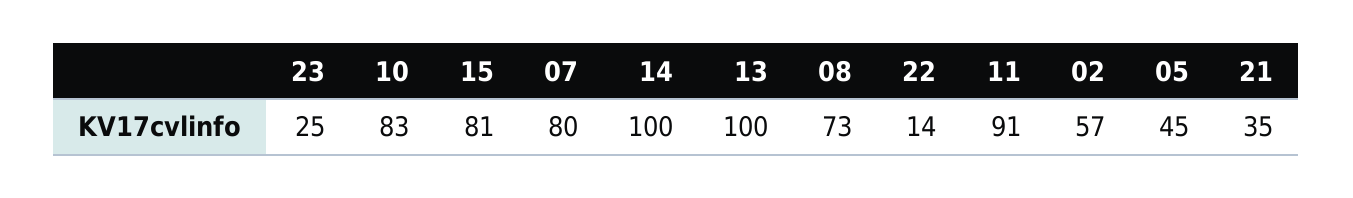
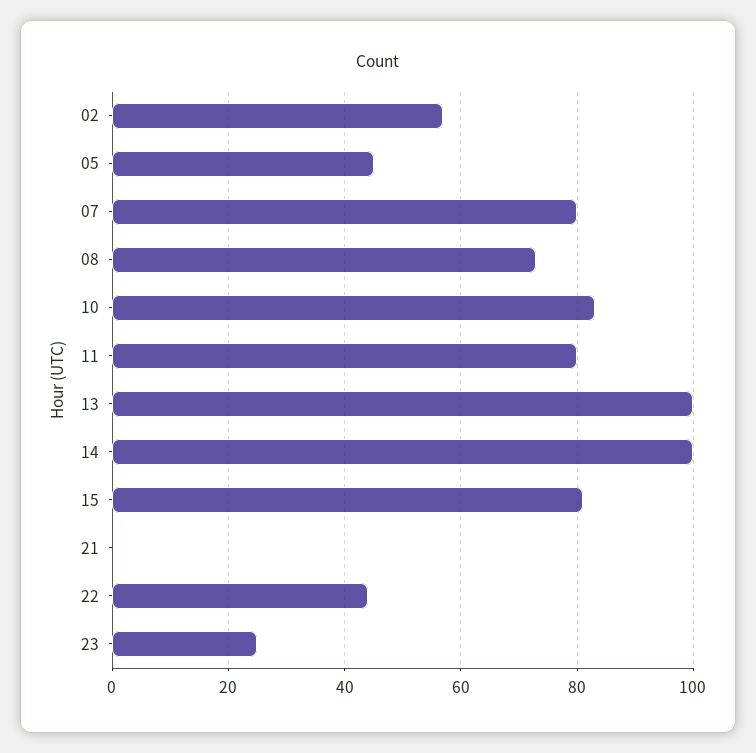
22: 14 -> 45
11: 91 -> 80
21: 35 -> 0

